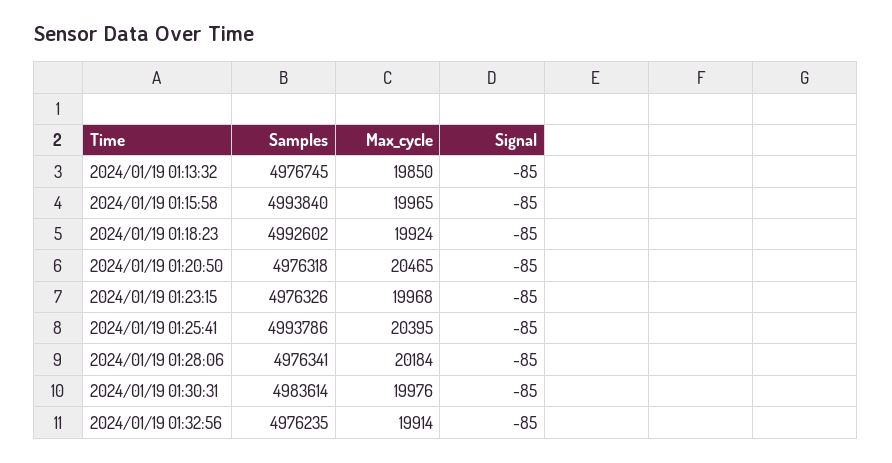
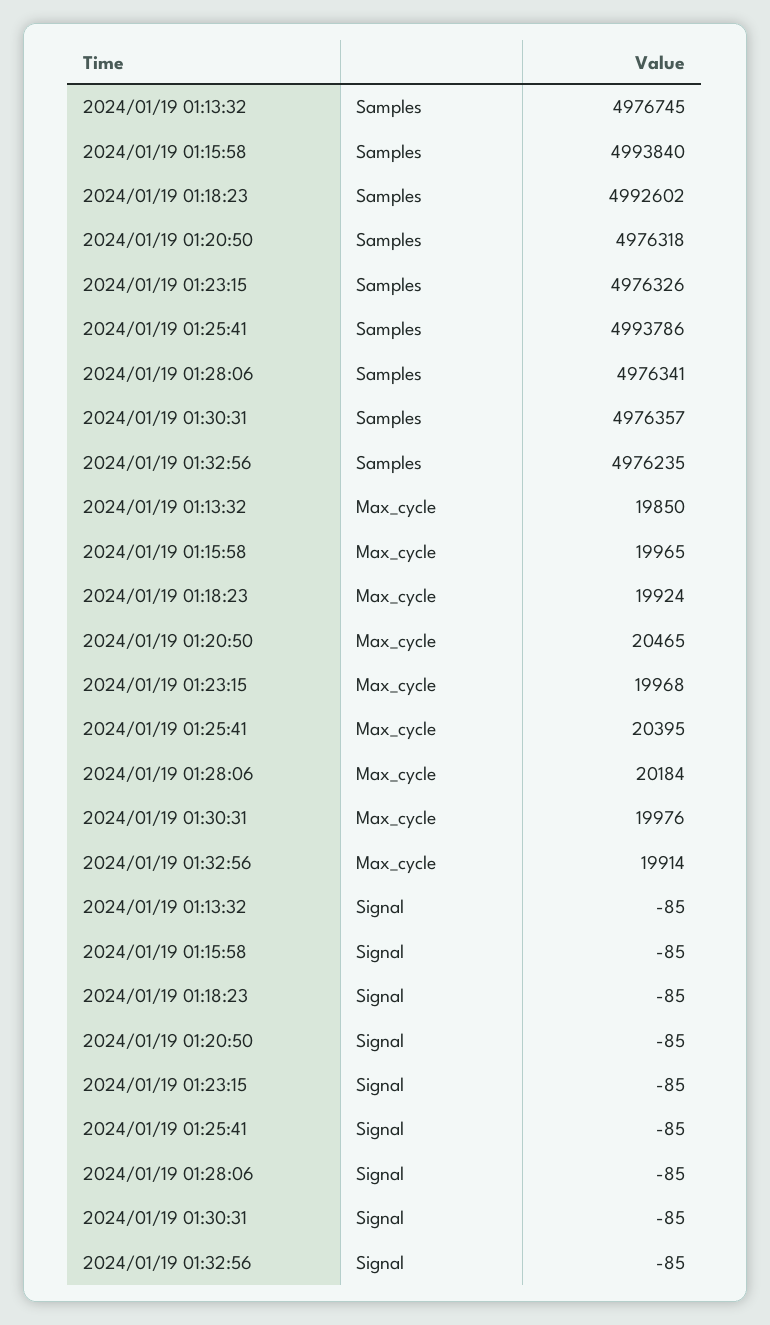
Samples, 2024/01/19 01:30:31: 4983614 -> 4976357

